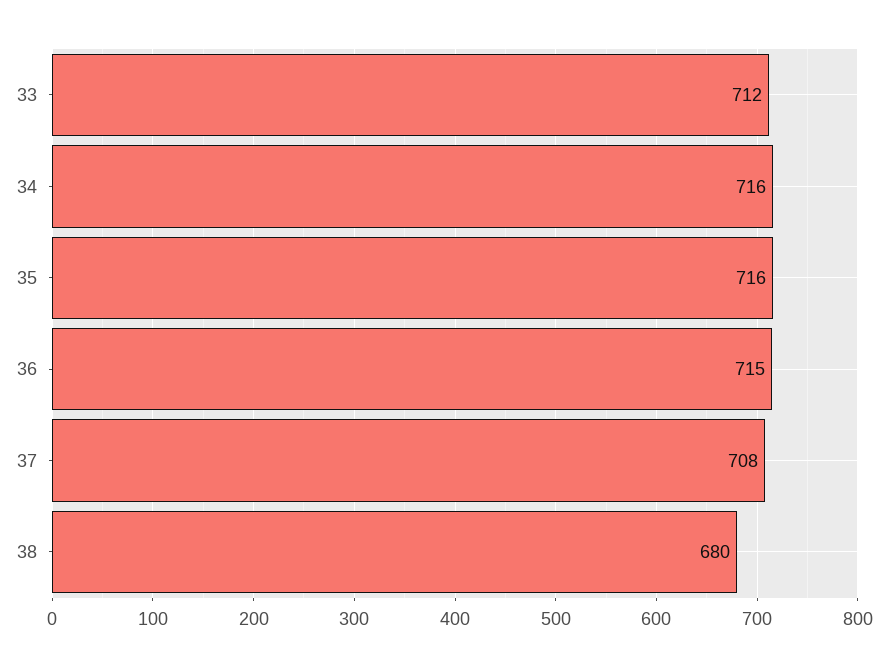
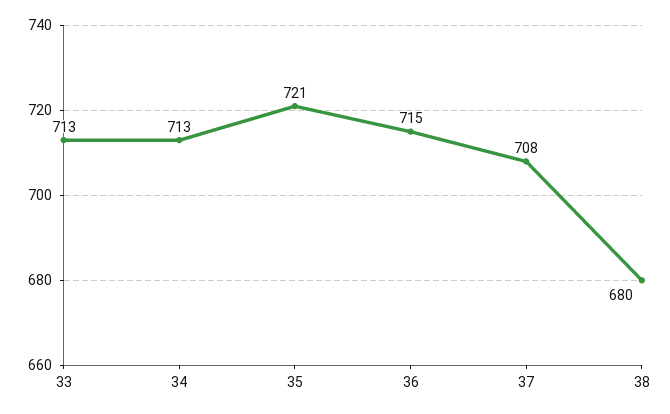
33: 712 -> 713
34: 716 -> 713
35: 716 -> 721

